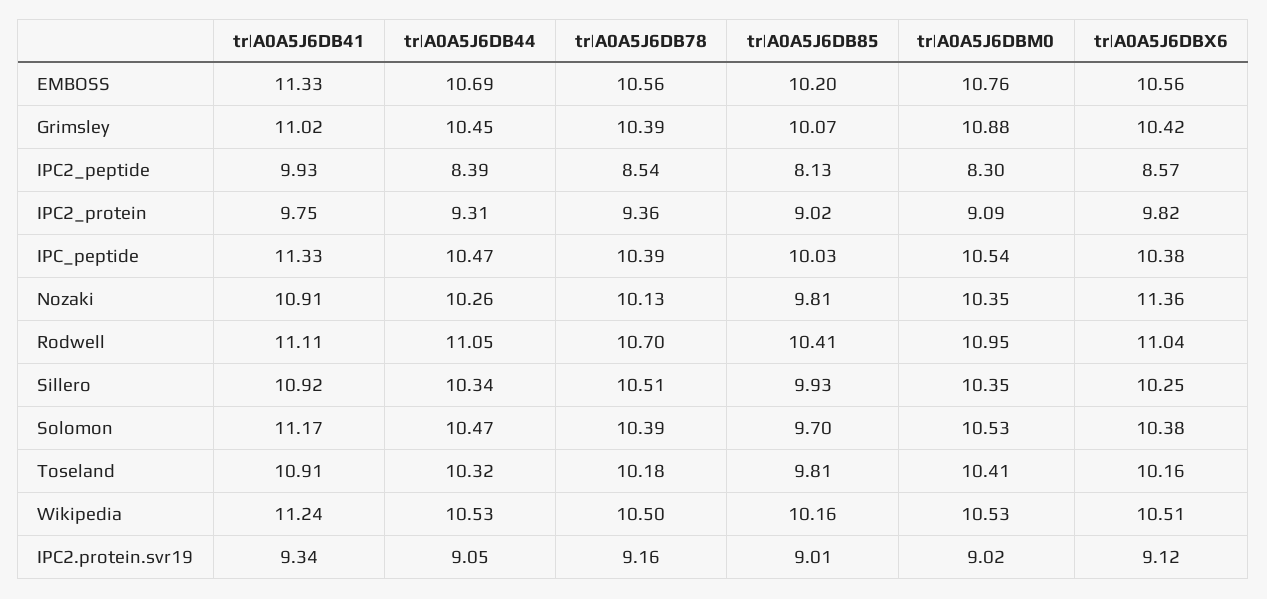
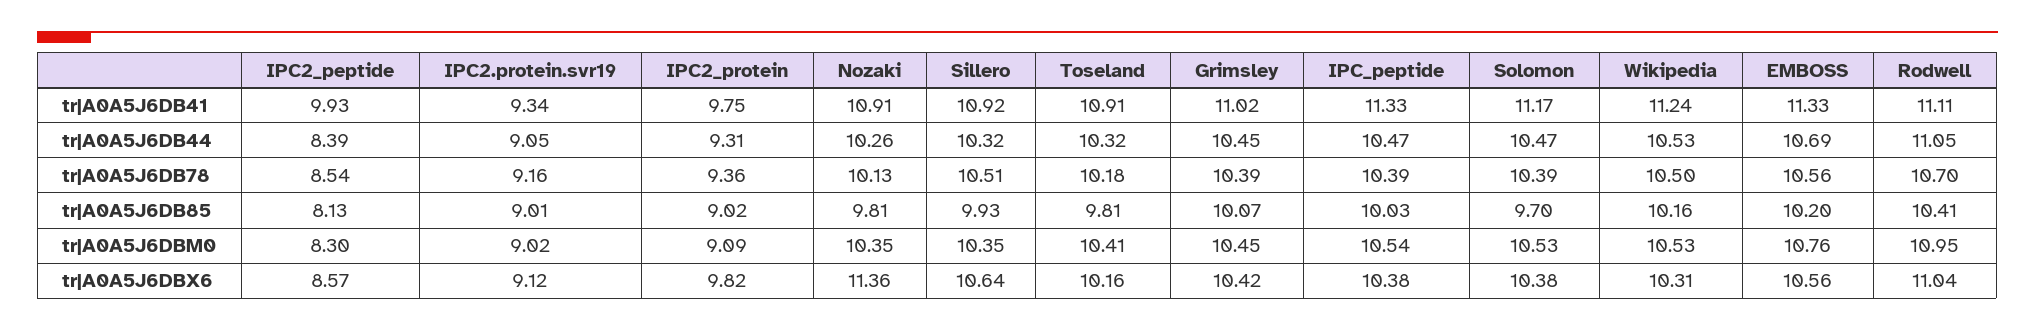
tr|A0A5J6DBM0, Grimsley: 10.88 -> 10.45
tr|A0A5J6DB44, Sillero: 10.34 -> 10.32
tr|A0A5J6DBX6, Sillero: 10.25 -> 10.64
tr|A0A5J6DBX6, Wikipedia: 10.51 -> 10.31

